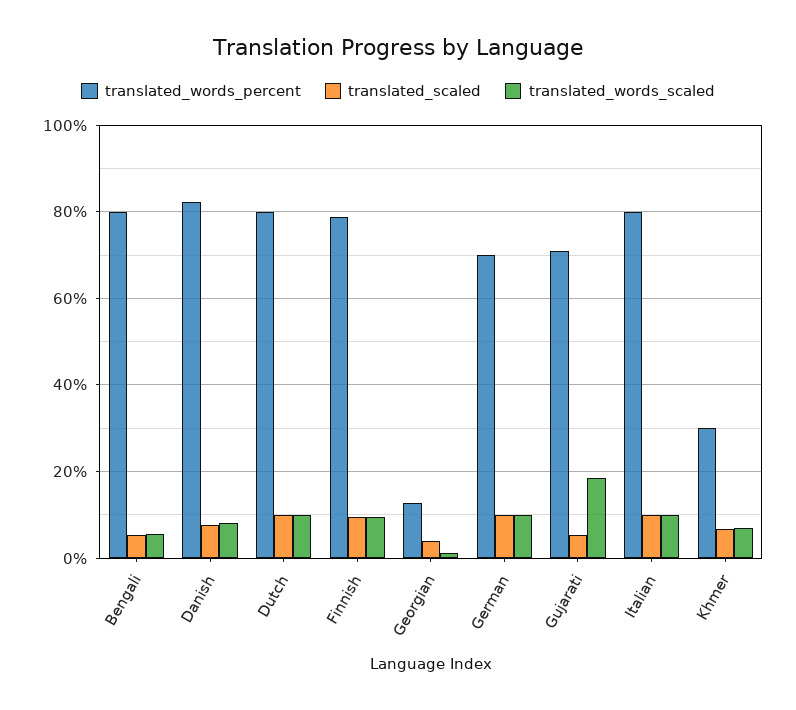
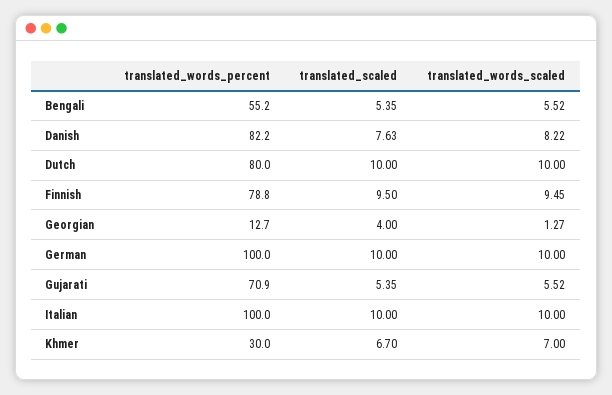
translated_words_percent, Bengali: 80 -> 55.2
translated_words_percent, German: 70 -> 100
translated_words_scaled, Gujarati: 18 -> 5.52
translated_words_percent, Italian: 80 -> 100

